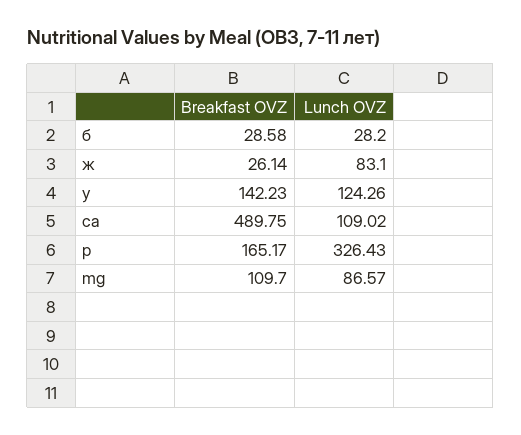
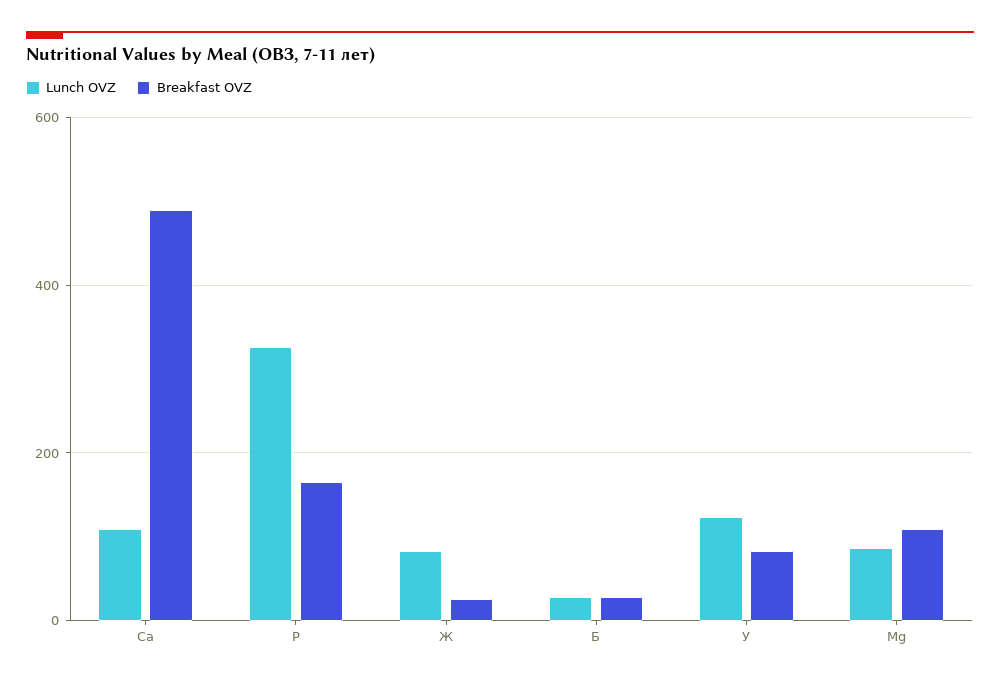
Breakfast OVZ, у: 142.23 -> 80

